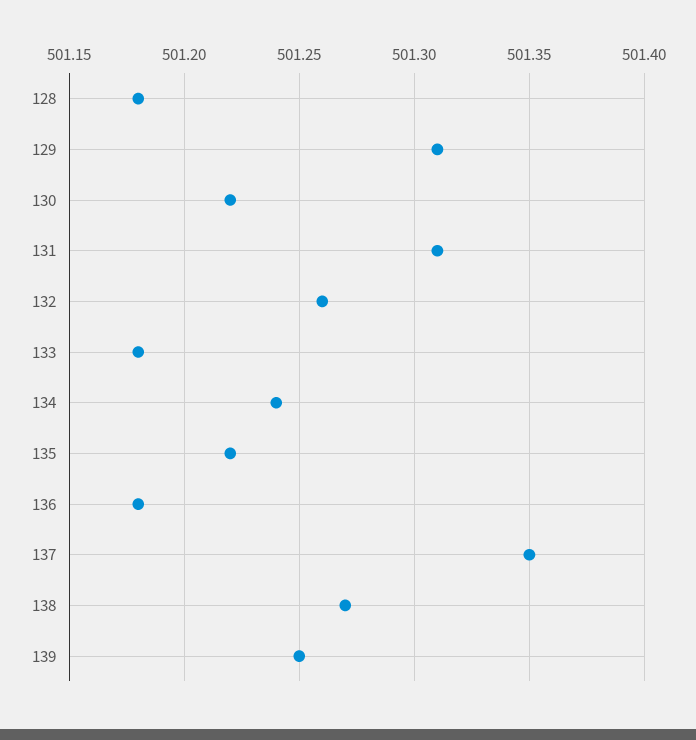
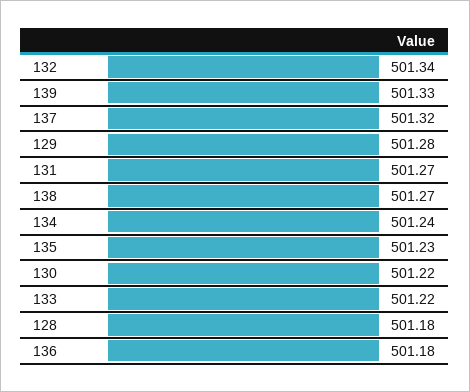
129: 501.31 -> 501.28
131: 501.31 -> 501.27
132: 501.26 -> 501.34
133: 501.18 -> 501.22
135: 501.22 -> 501.23
137: 501.35 -> 501.32
139: 501.25 -> 501.33

